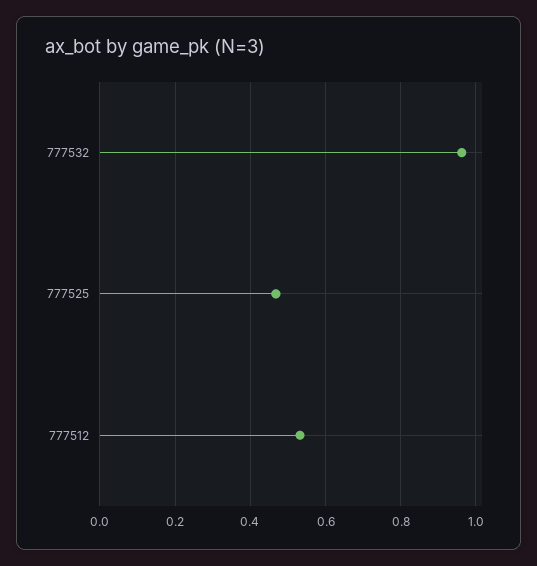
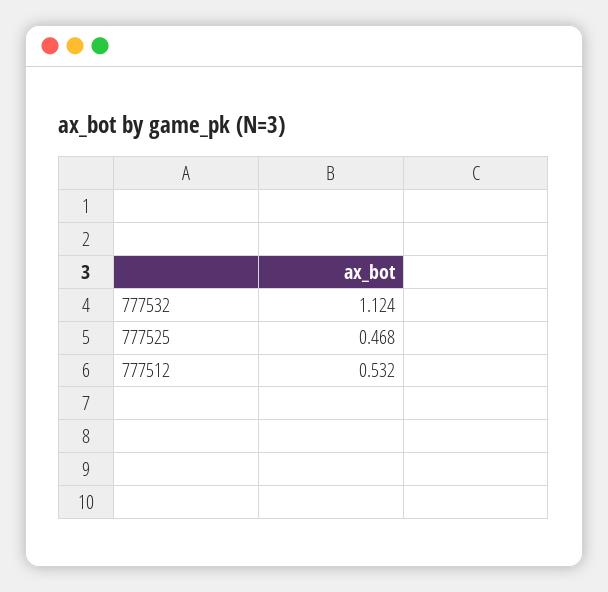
777532: 0.96 -> 1.124

